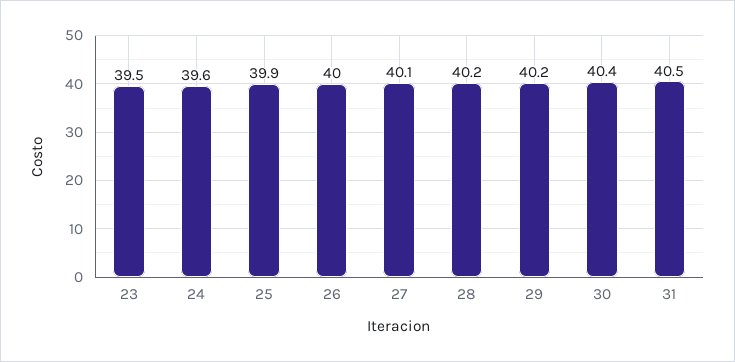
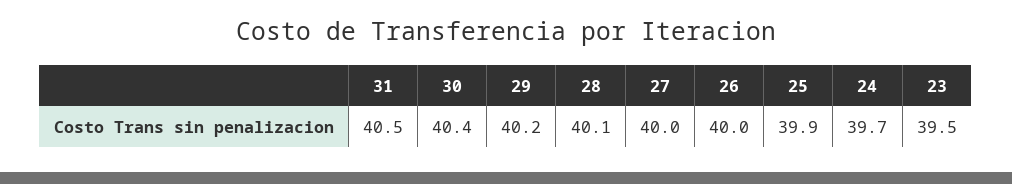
24: 39.6 -> 39.7
27: 40.1 -> 40
28: 40.2 -> 40.1

